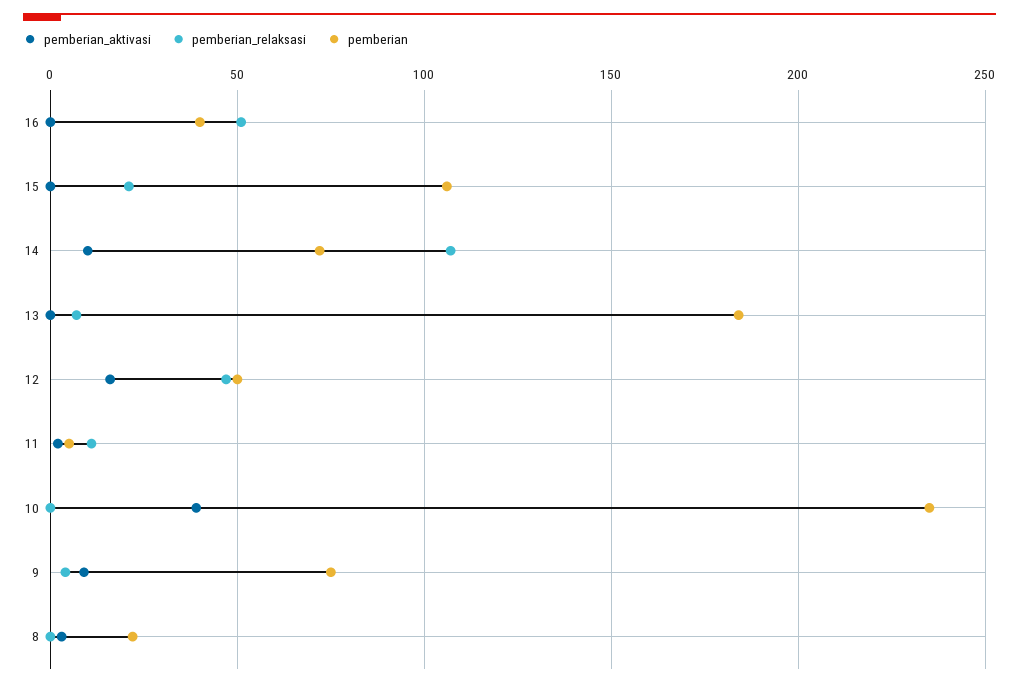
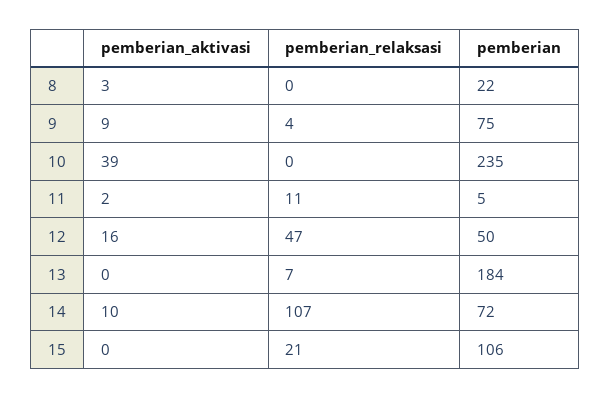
pemberian_aktivasi, 16: 0 -> none
pemberian_relaksasi, 16: 50 -> none
pemberian, 16: 40 -> none

